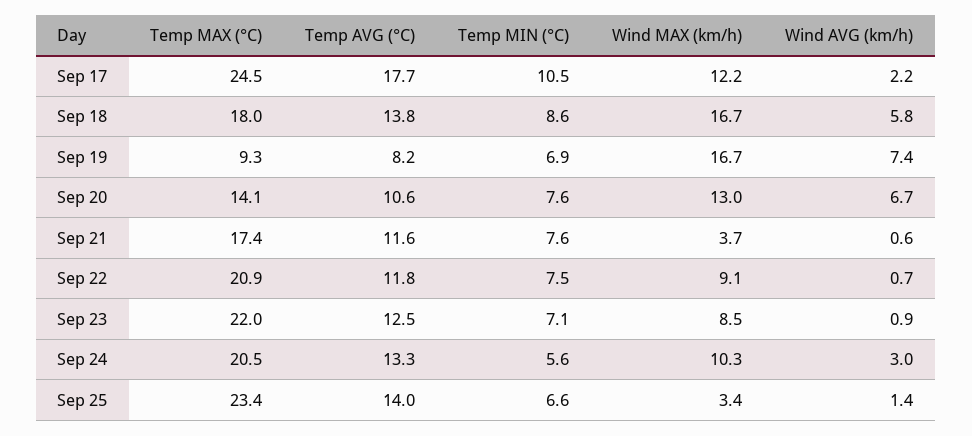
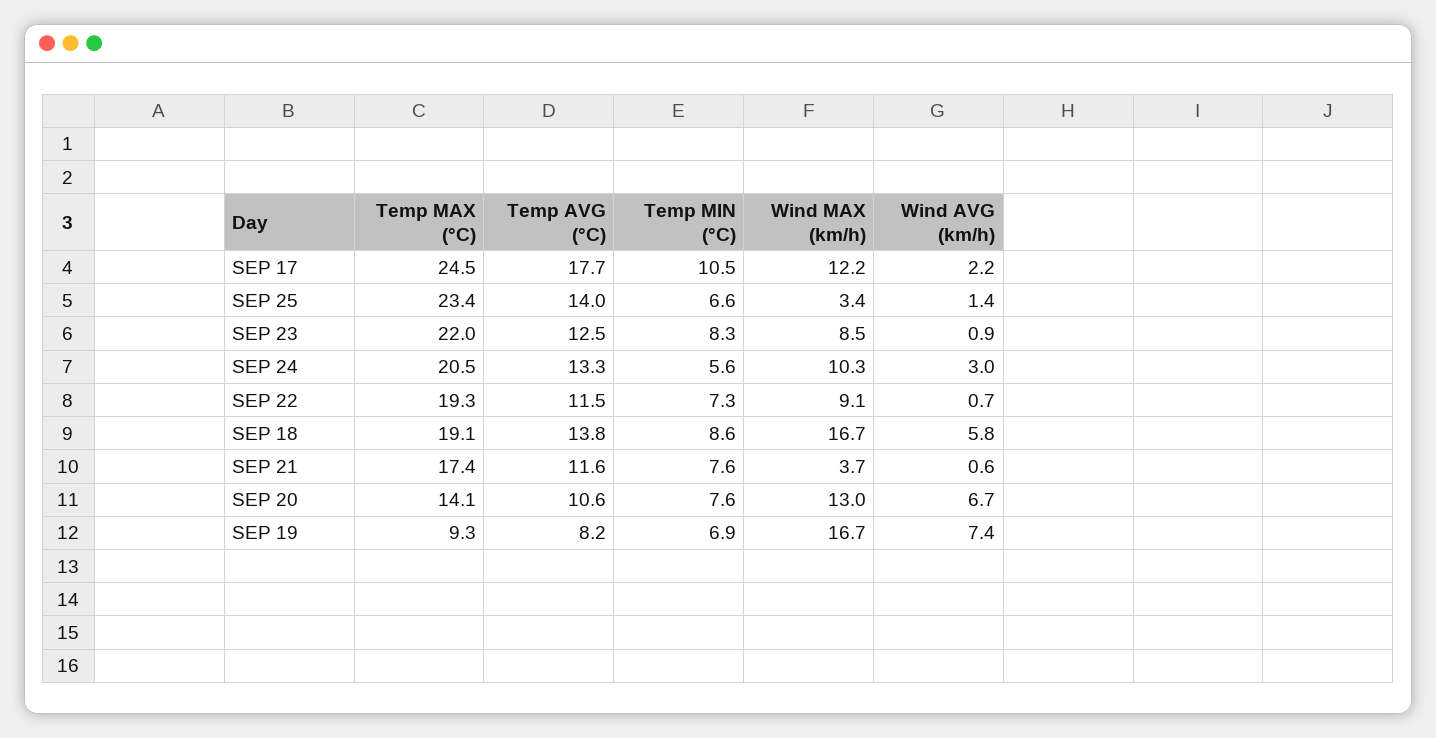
Temp MAX (°C), Sep 18: 18 -> 19.1
Temp MAX (°C), Sep 22: 20.9 -> 19.3
Temp AVG (°C), Sep 22: 11.8 -> 11.5
Temp MIN (°C), Sep 22: 7.5 -> 7.3
Temp MIN (°C), Sep 23: 7.1 -> 8.3

